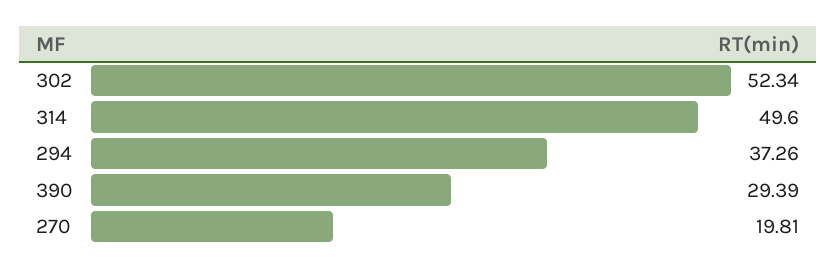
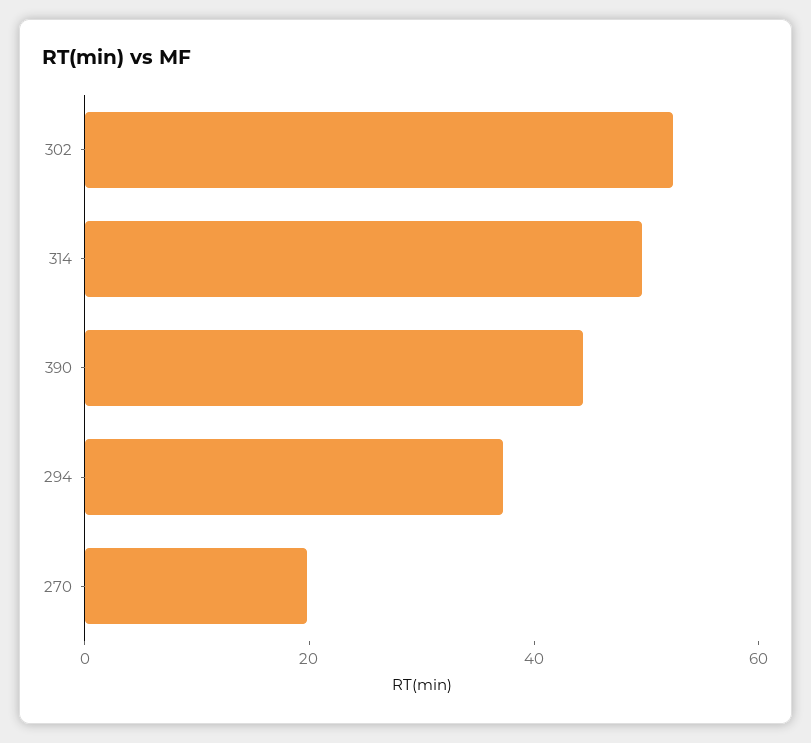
390: 29.39 -> 45

